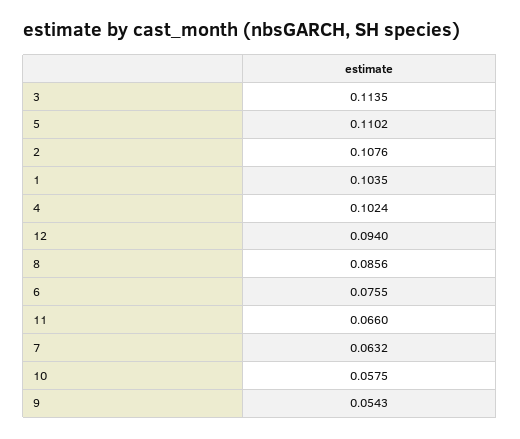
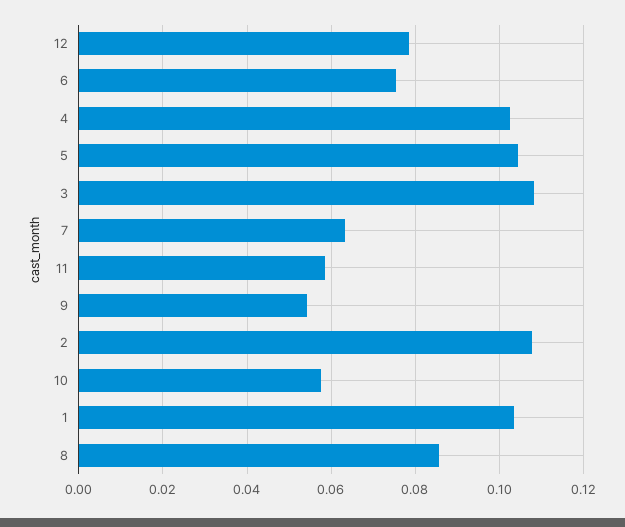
3: 0.1135 -> 0.108
5: 0.1102 -> 0.104
12: 0.094 -> 0.078
11: 0.066 -> 0.058

